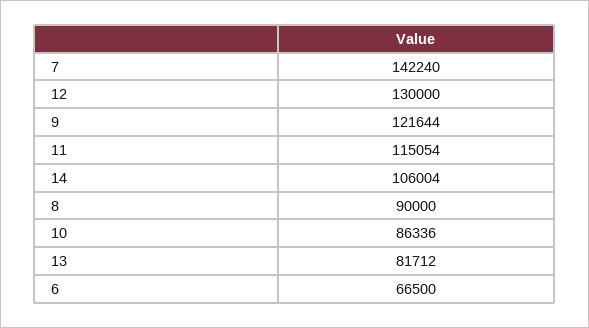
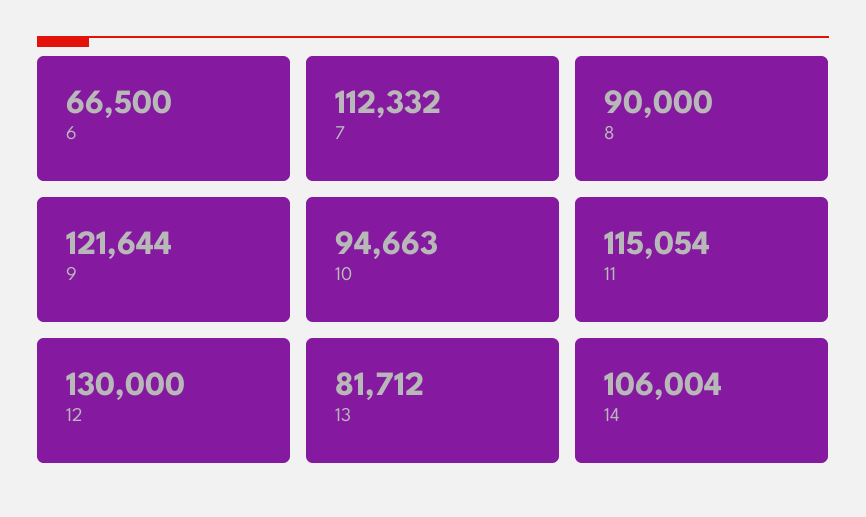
7: 142240 -> 112332
10: 86336 -> 94663

